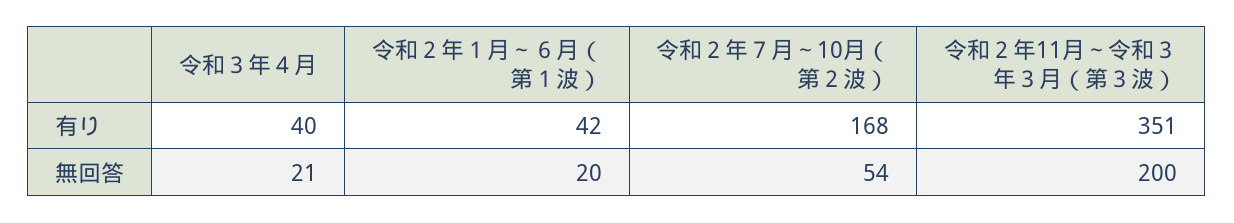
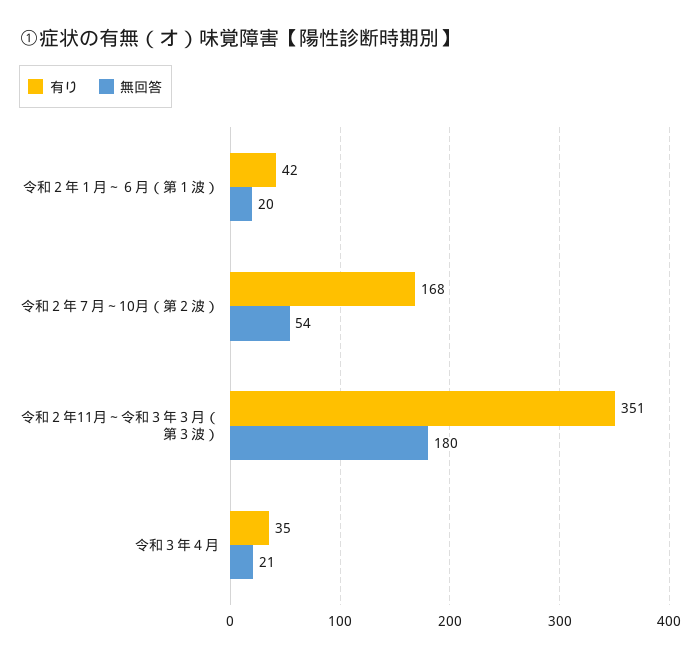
有り, 令和３年４月: 40 -> 35
無回答, 令和２年11月～令和３年３月（第３波）: 200 -> 180

